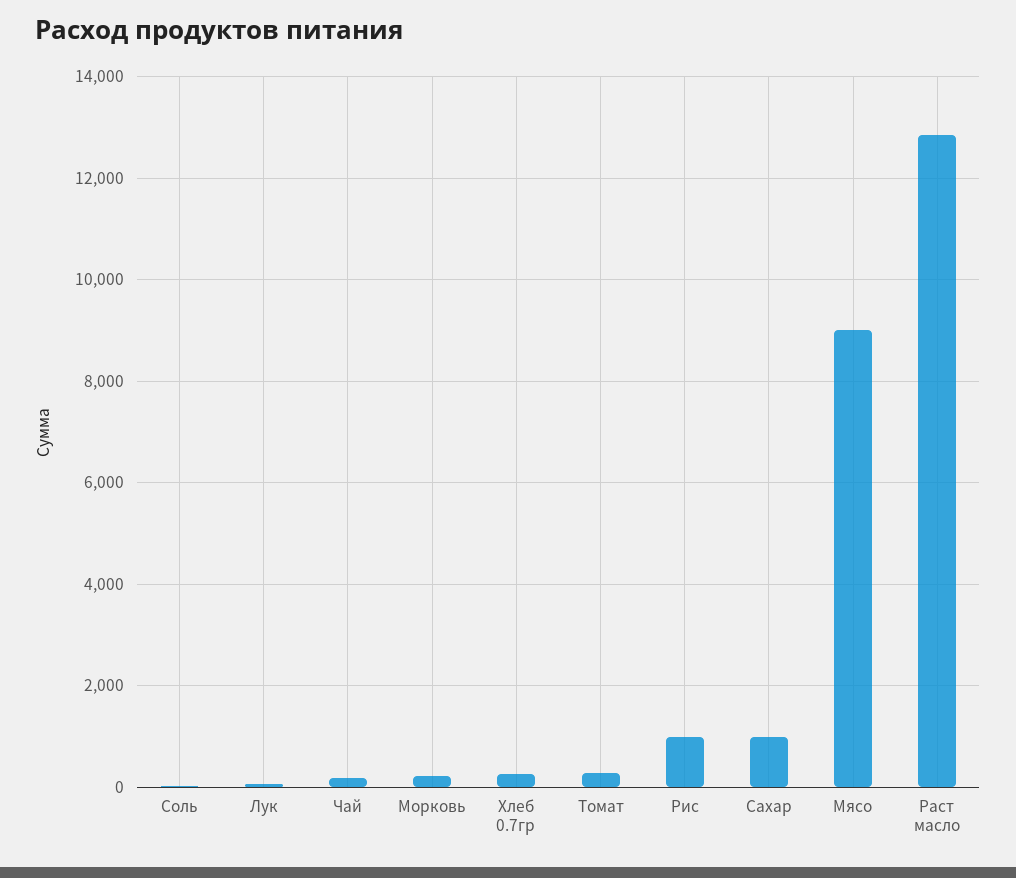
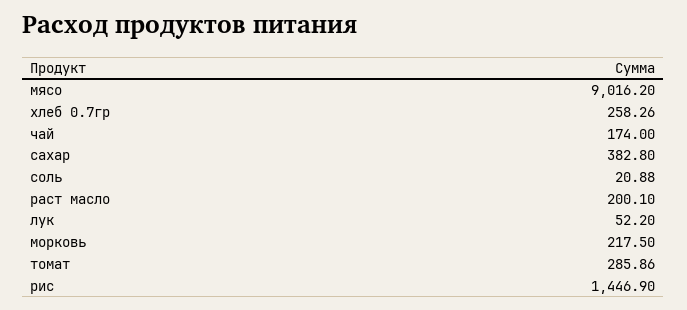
Рис: 1000 -> 1446.9
Сахар: 1000 -> 382.8
Раст масло: 12800 -> 200.1

